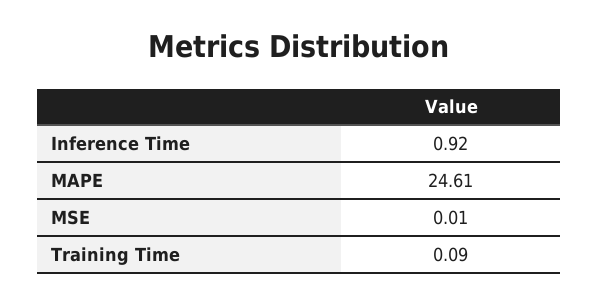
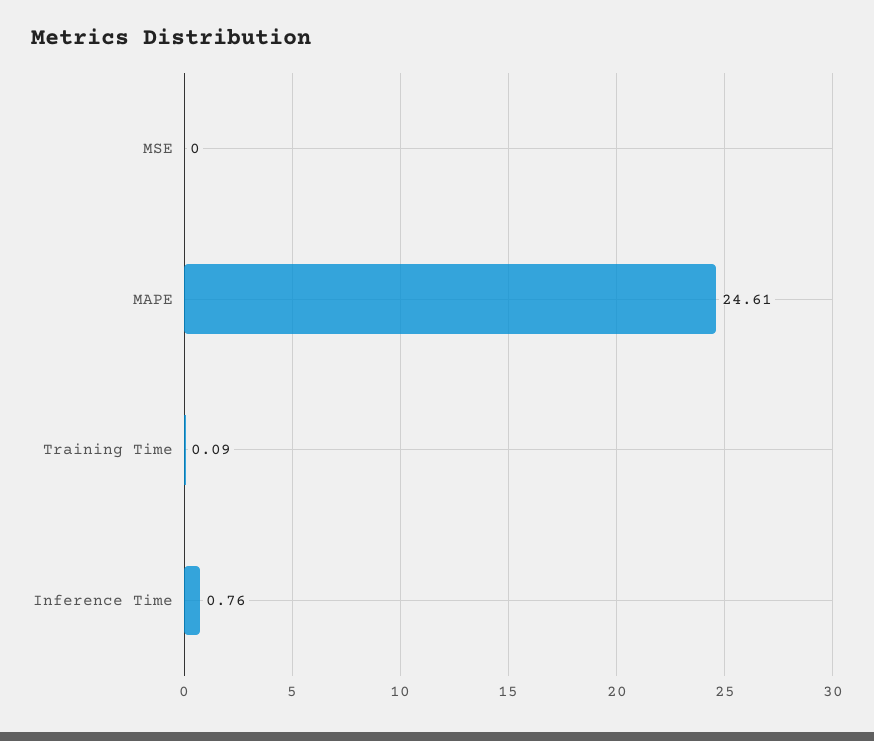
Inference Time: 0.92 -> 0.76
MSE: 0.01 -> 0

